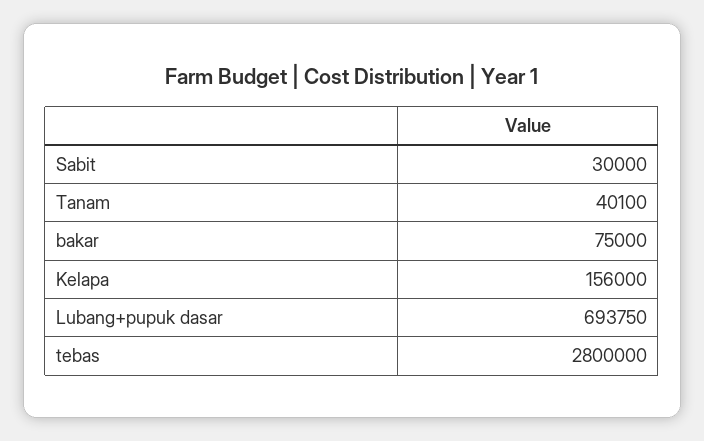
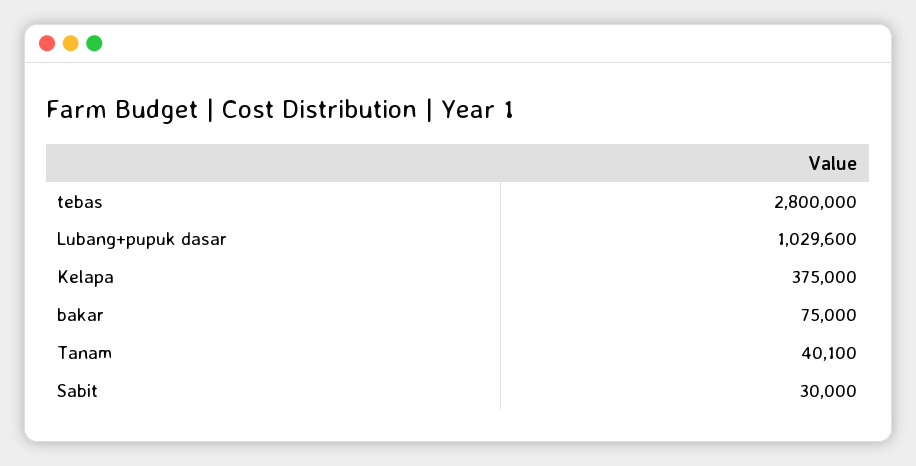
Kelapa: 156000 -> 375000
Lubang+pupuk dasar: 693750 -> 1029600

